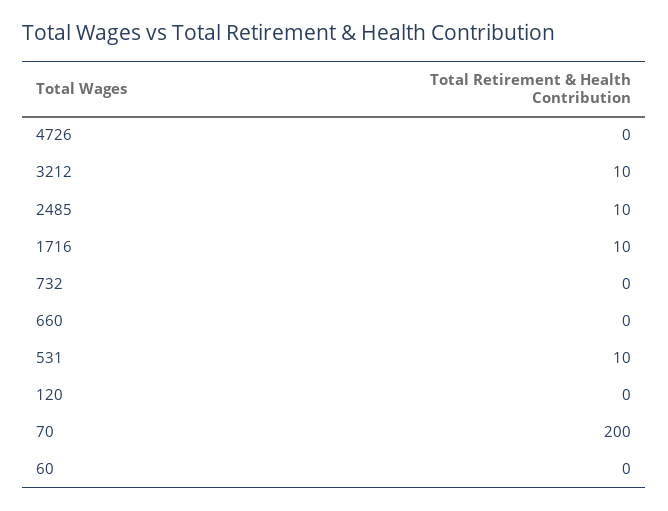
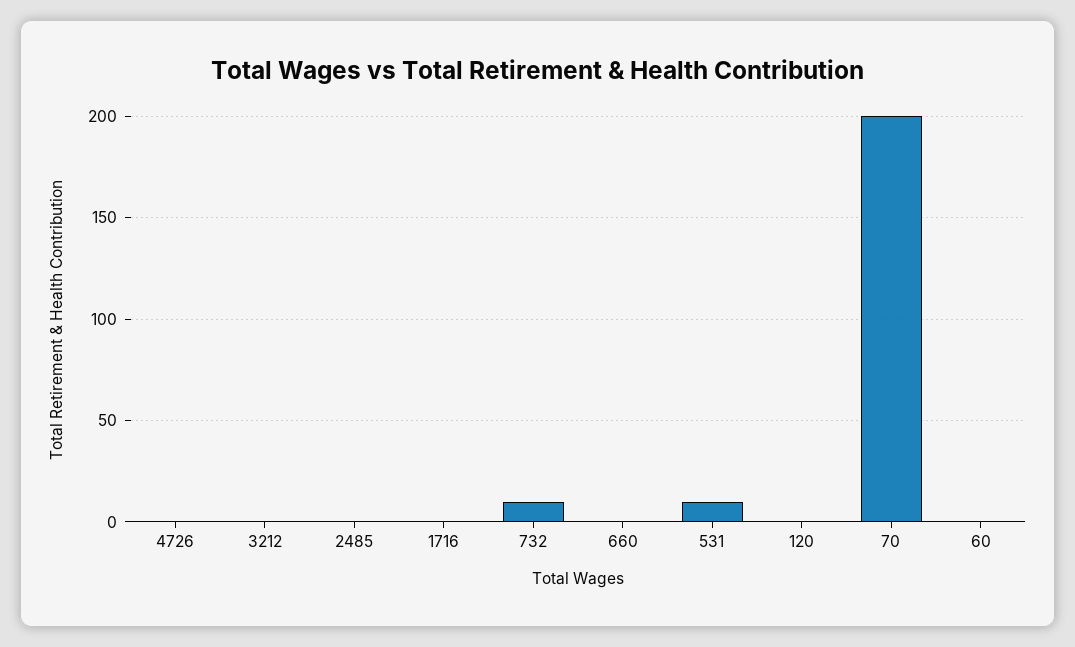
3212: 10 -> 0
2485: 10 -> 0
1716: 10 -> 0
732: 0 -> 10

